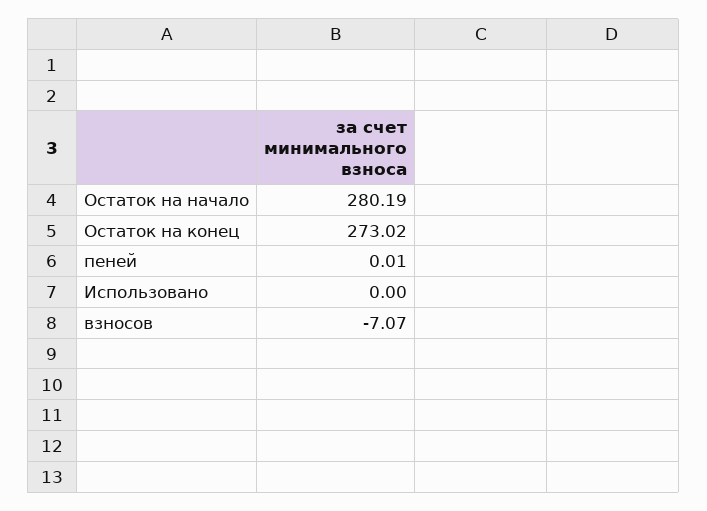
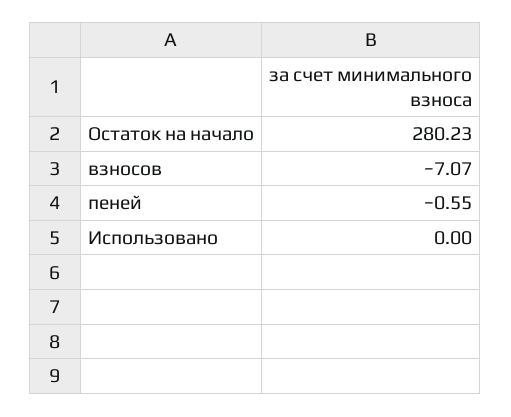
Остаток на начало: 280.19 -> 280.23
Остаток на конец: 273.02 -> none
пеней: 0.01 -> -0.55

